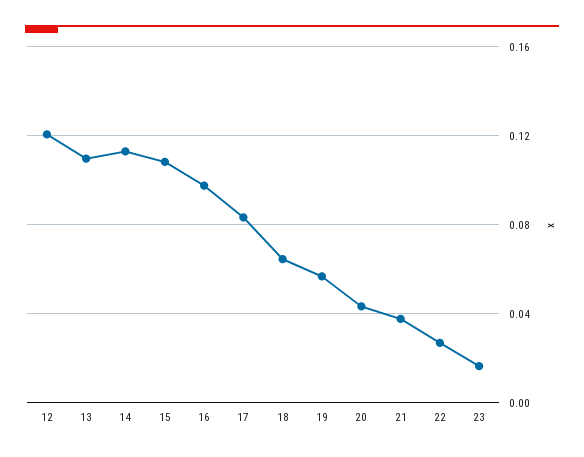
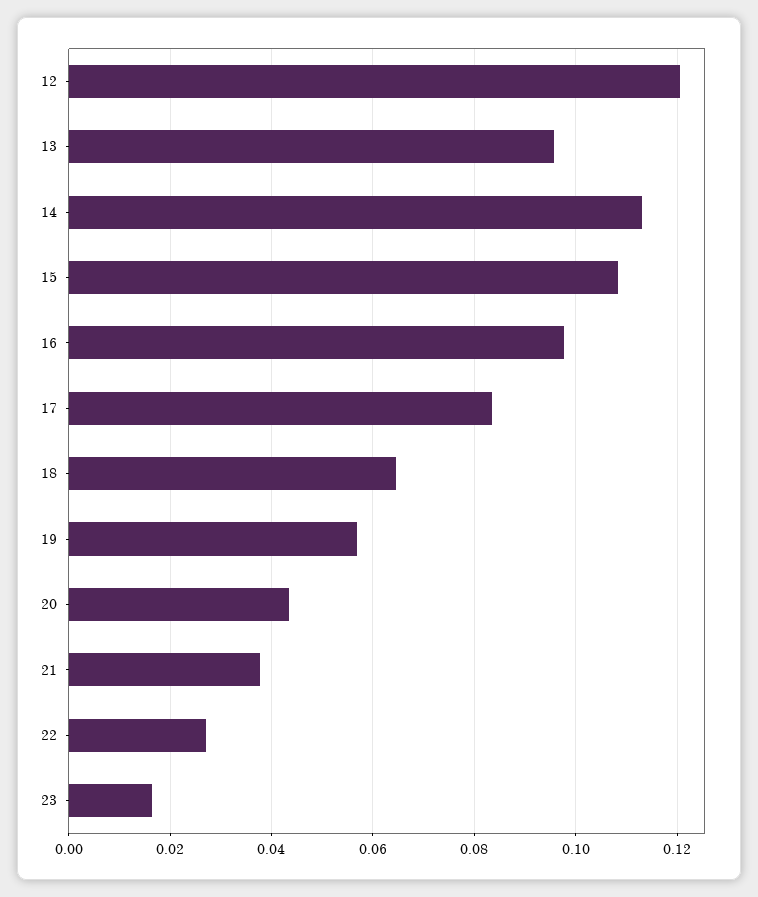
13: 0.11 -> 0.096

